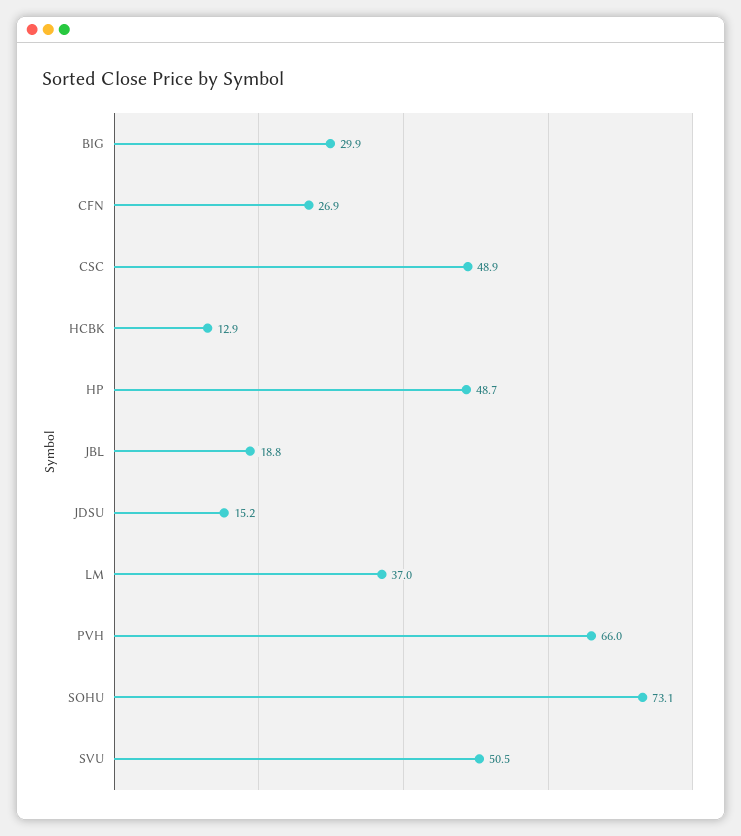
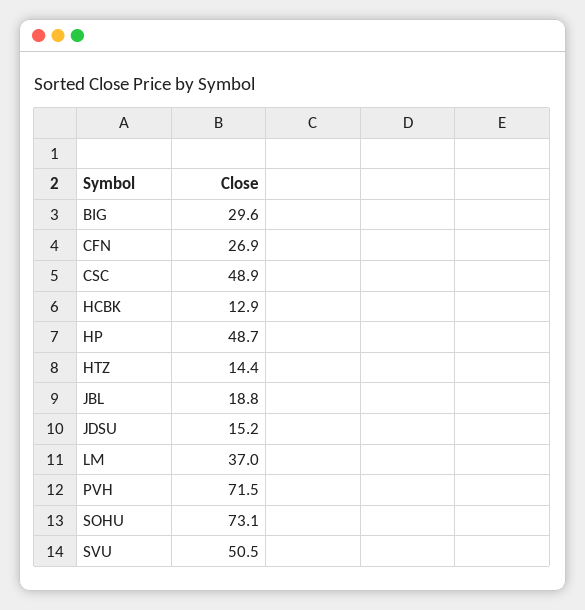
BIG: 29.9 -> 29.6
PVH: 66 -> 71.5
HTZ: none -> 14.4

